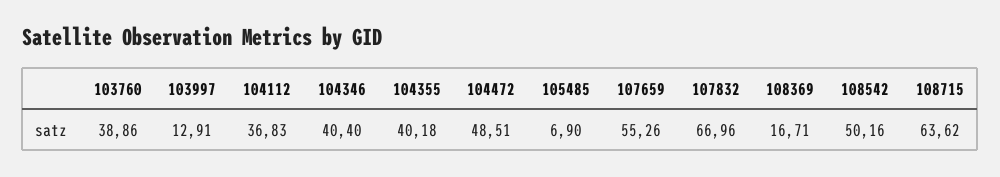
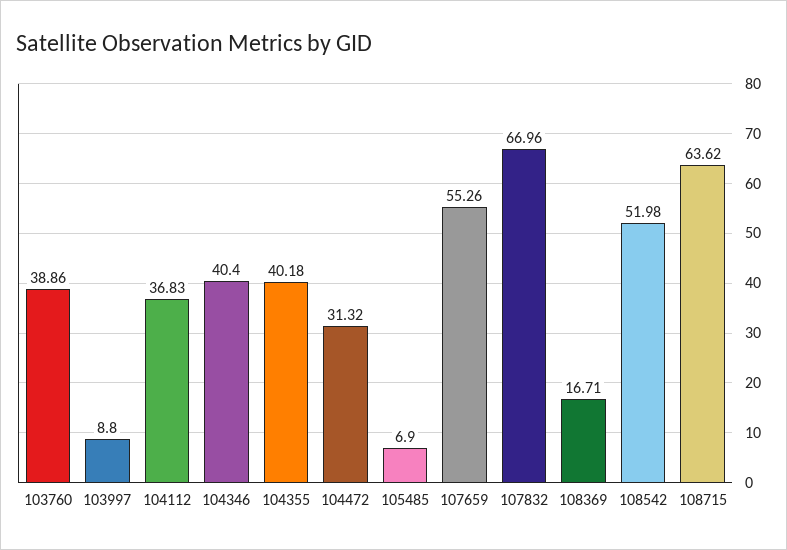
103997: 12.91 -> 8.8
104472: 48.51 -> 31.32
108542: 50.16 -> 51.98

